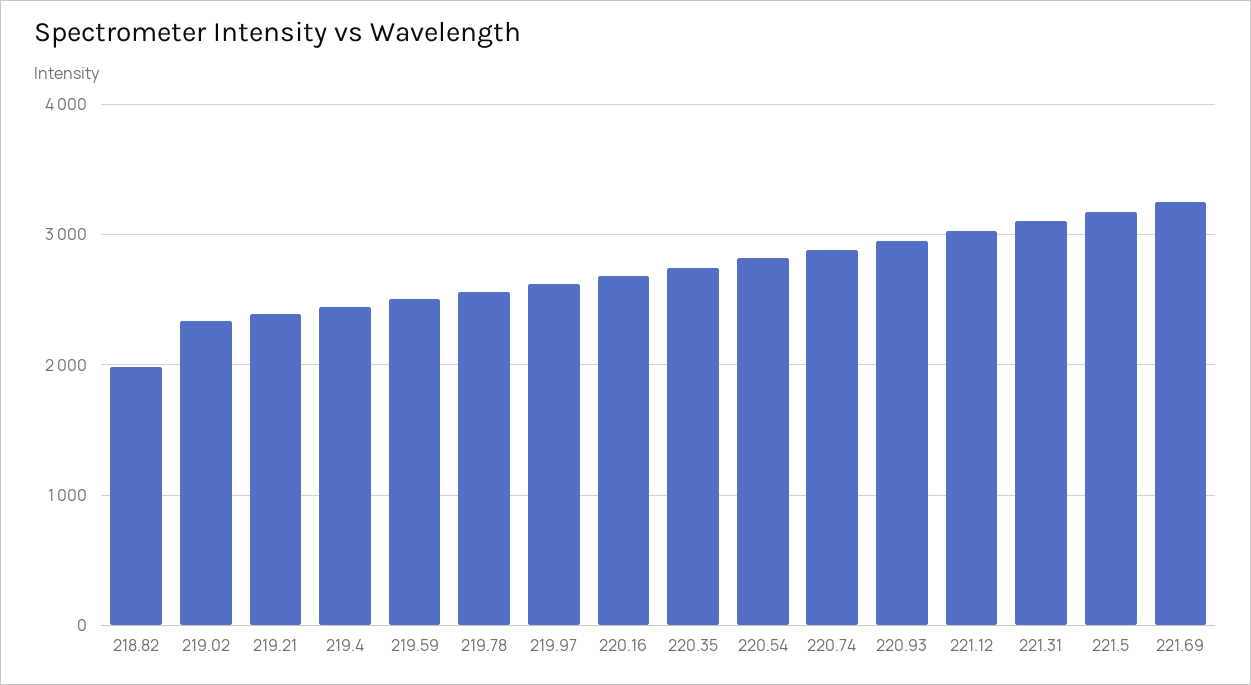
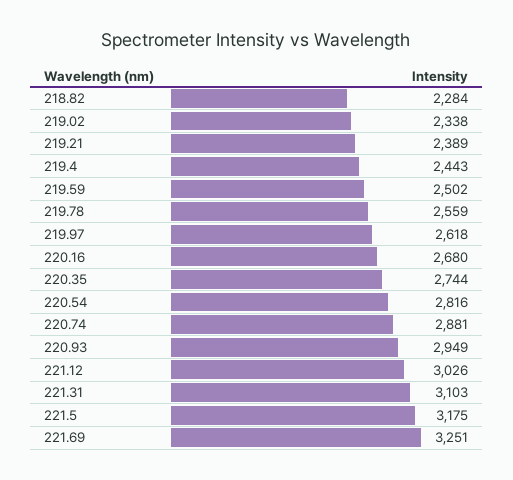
218.82: 2000 -> 2284

